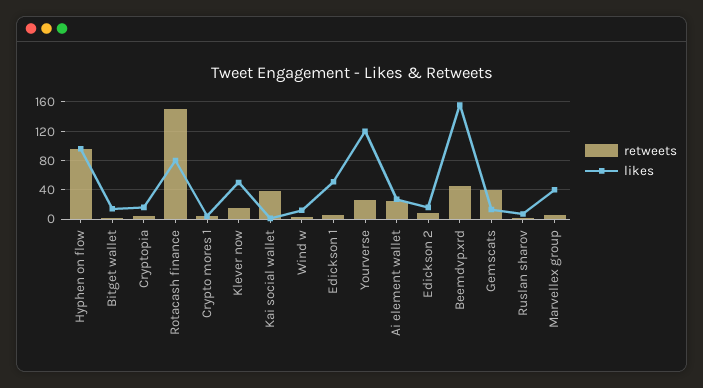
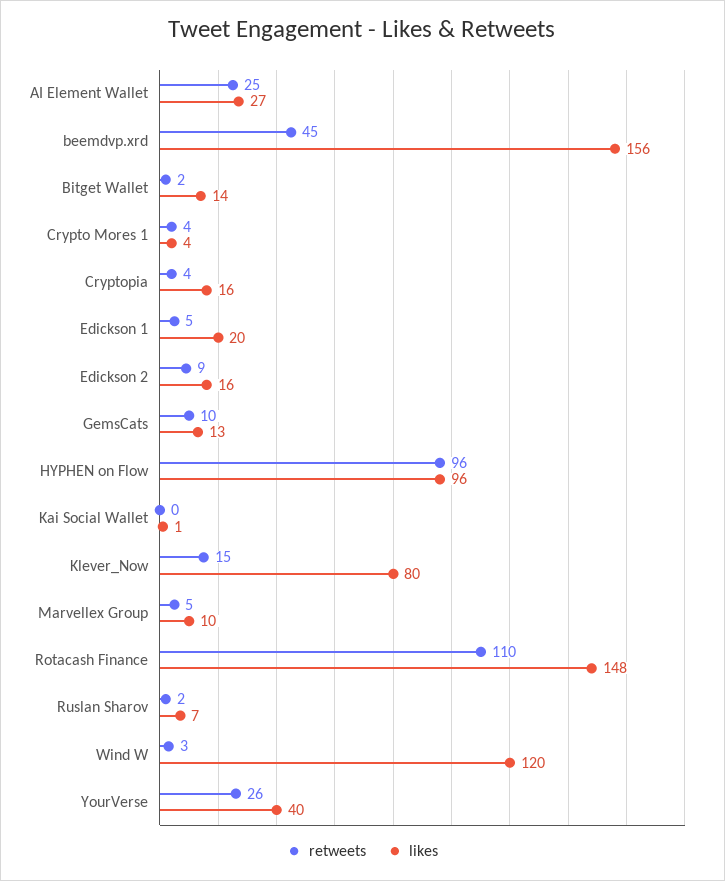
retweets, Rotacash finance: 150 -> 110
likes, Rotacash finance: 80 -> 148
likes, Klever now: 50 -> 80
retweets, Kai social wallet: 40 -> 0
likes, Wind w: 10 -> 120
likes, Edickson 1: 50 -> 20
likes, Yourverse: 120 -> 40
retweets, Gemscats: 40 -> 10
likes, Marvellex group: 40 -> 10

